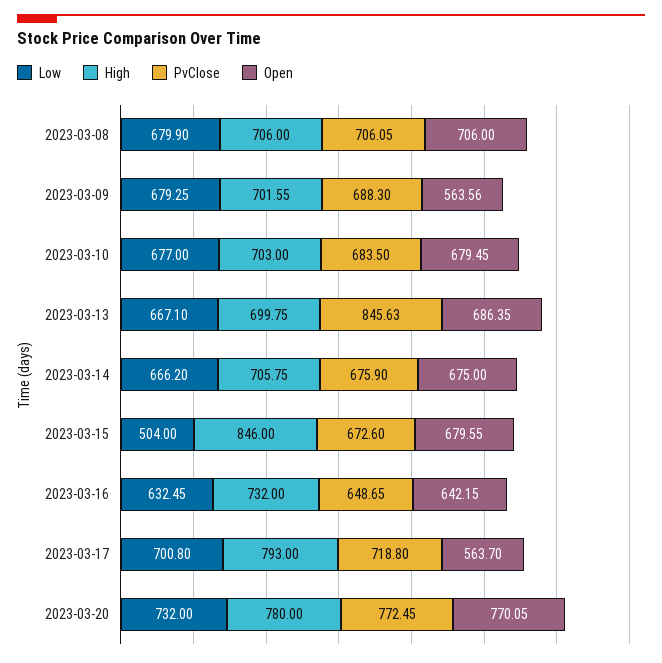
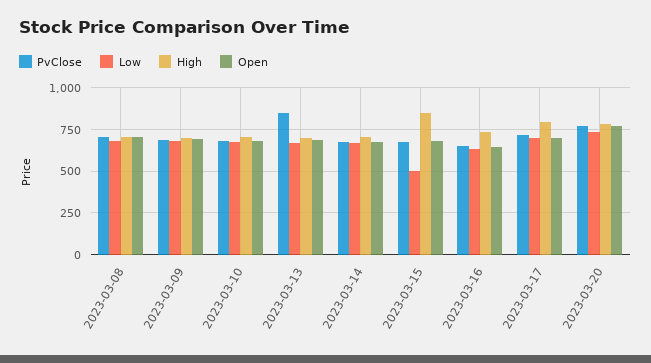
Open, 2023-03-09: 563.56 -> 700
Open, 2023-03-17: 563.7 -> 700

